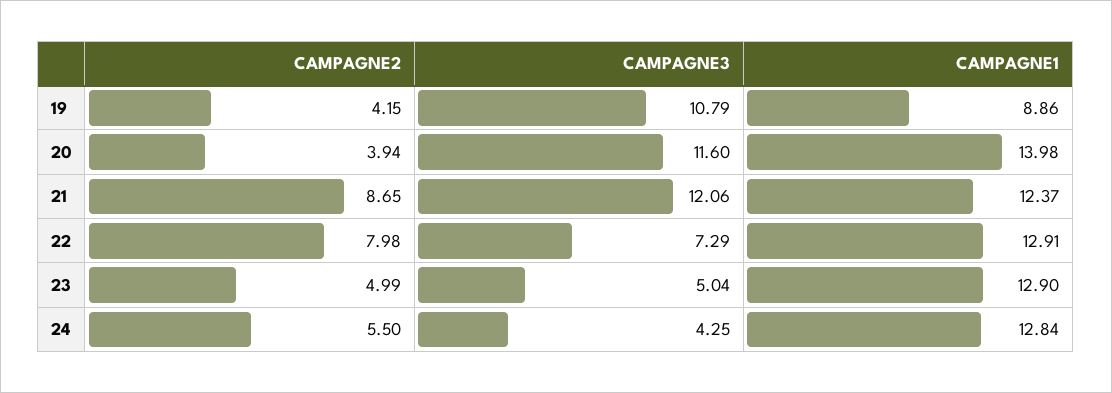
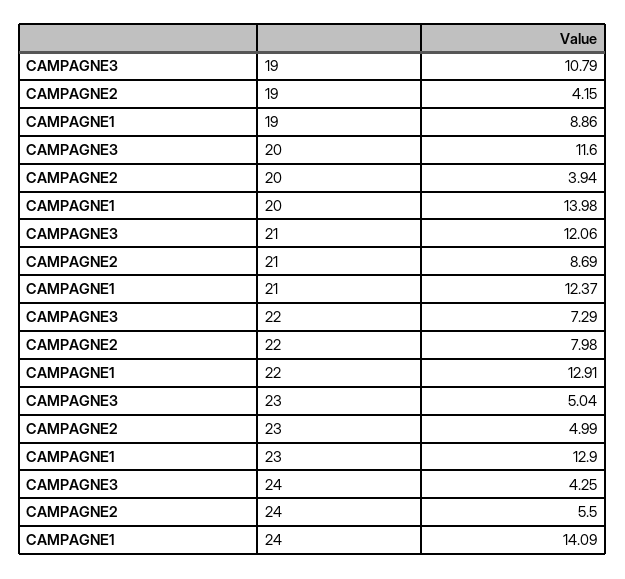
CAMPAGNE2, 21: 8.65 -> 8.69
CAMPAGNE1, 24: 12.84 -> 14.09

